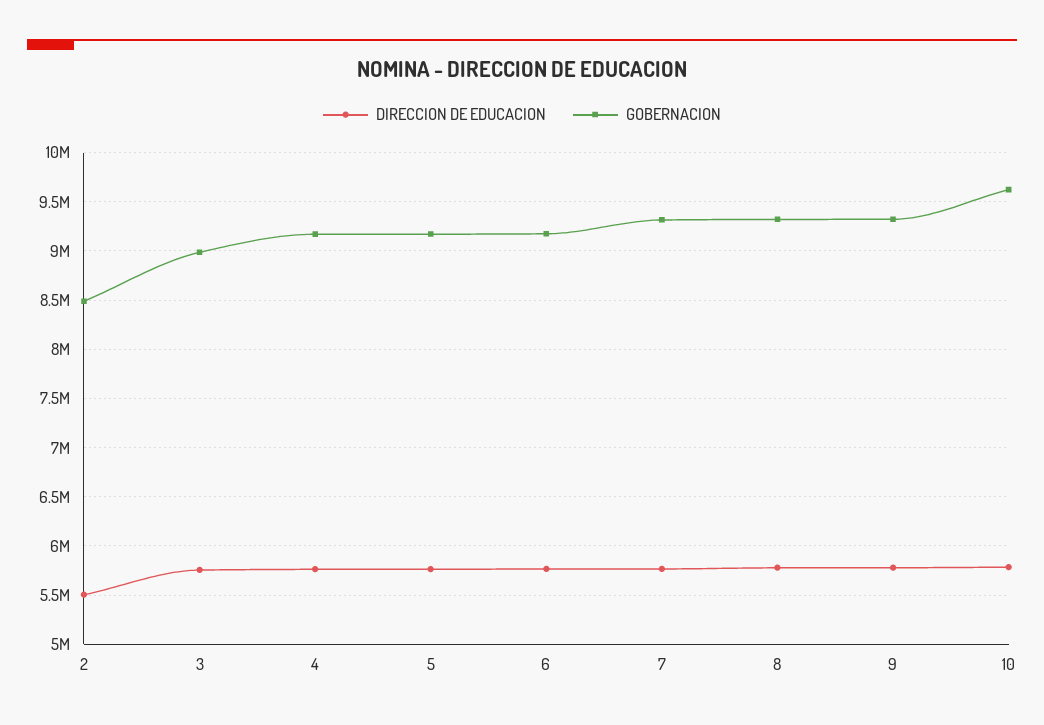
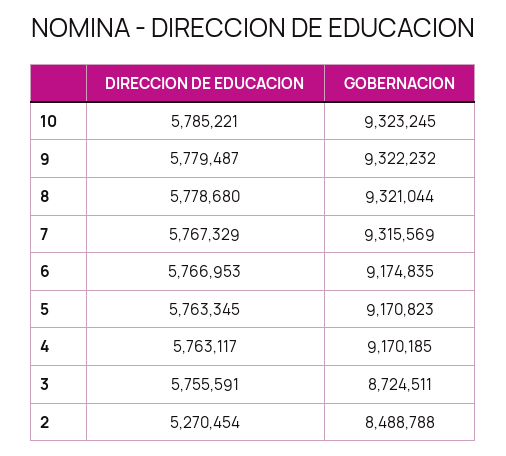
DIRECCION DE EDUCACION, 2: 5500000 -> 5270454
GOBERNACION, 3: 9000000 -> 8724511
GOBERNACION, 10: 9600000 -> 9323245

